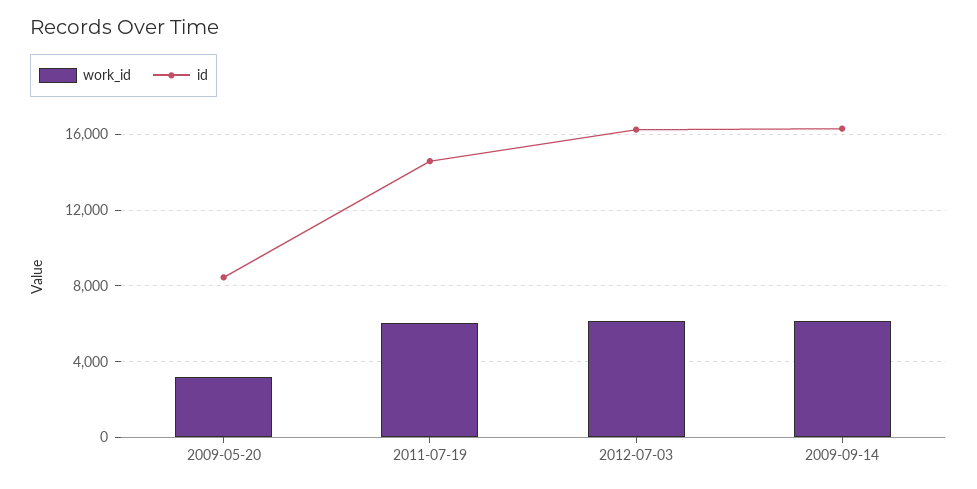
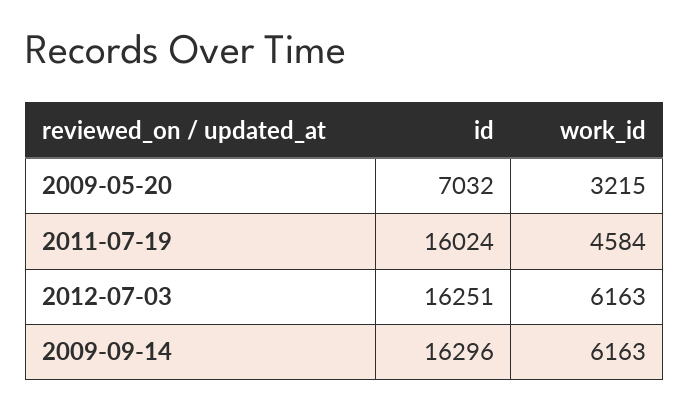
id, 2009-05-20: 8500 -> 7032
work_id, 2011-07-19: 6000 -> 4584
id, 2011-07-19: 14500 -> 16024

